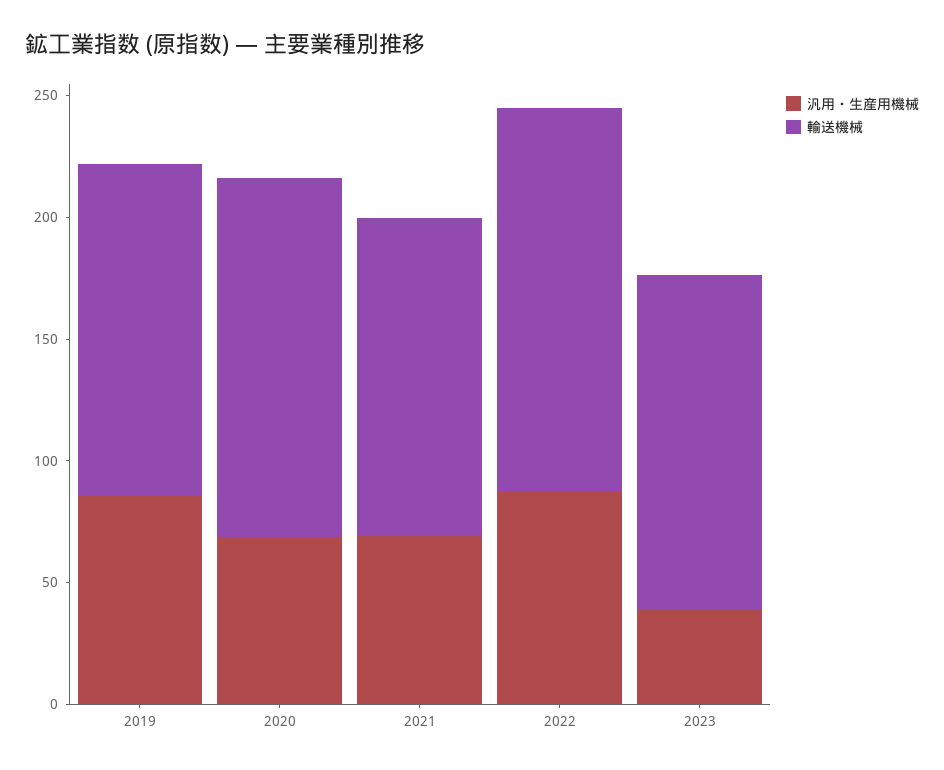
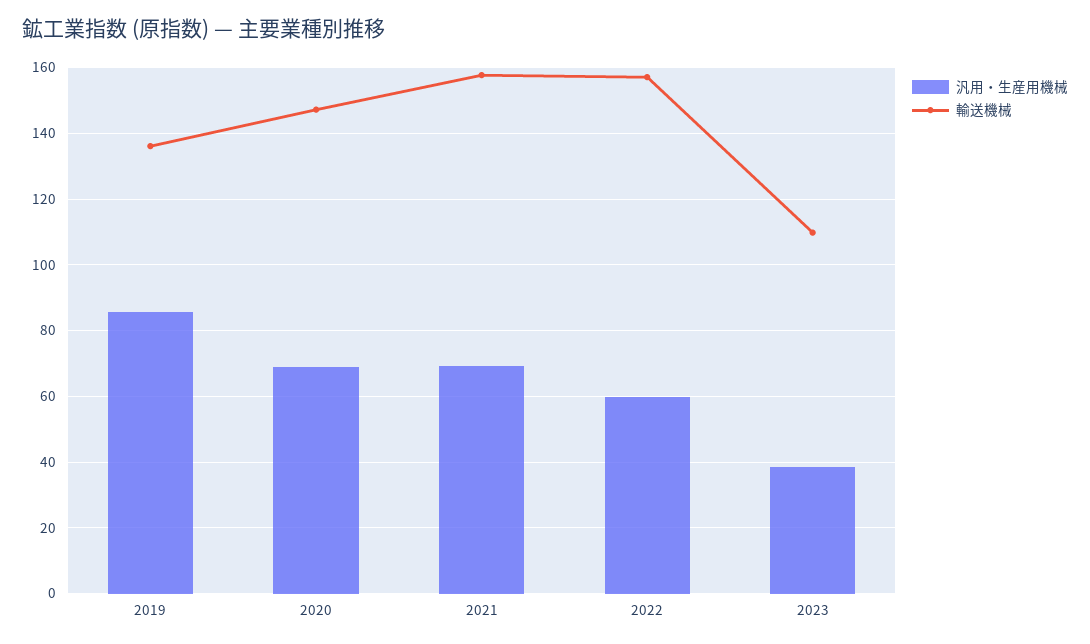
輸送機械, 2021: 130 -> 158
汎用・生産用機械, 2022: 90 -> 60
輸送機械, 2023: 140 -> 110

